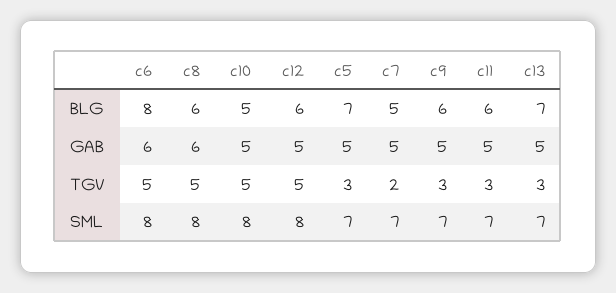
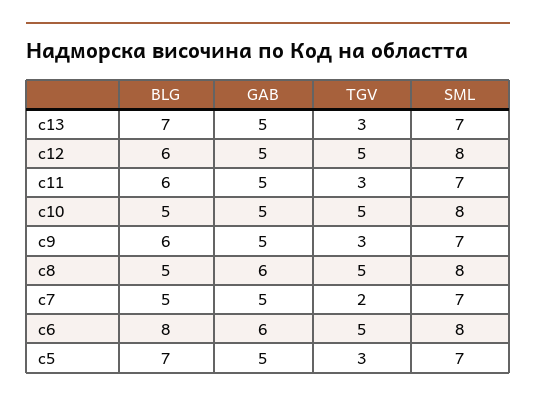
c8, BLG: 6 -> 5

